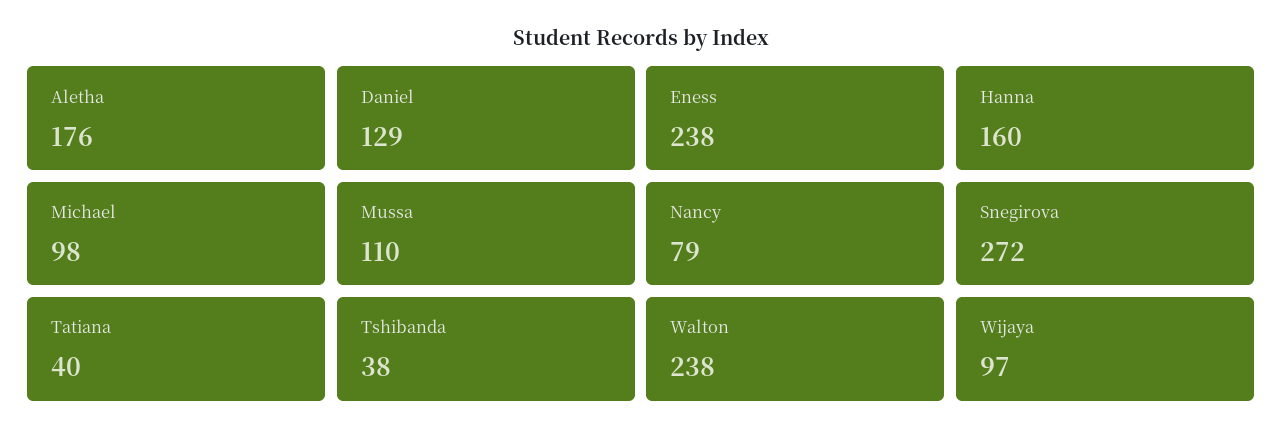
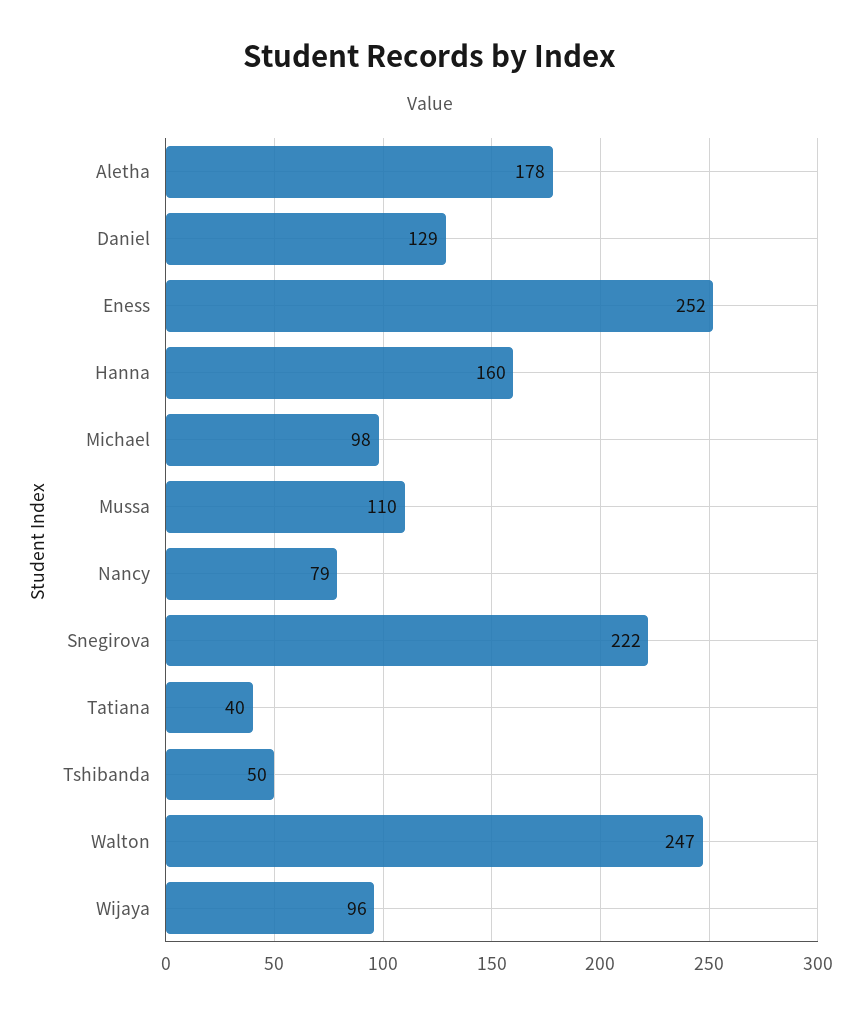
Aletha: 176 -> 178
Eness: 238 -> 252
Snegirova: 272 -> 222
Tshibanda: 38 -> 50
Walton: 238 -> 247
Wijaya: 97 -> 96

